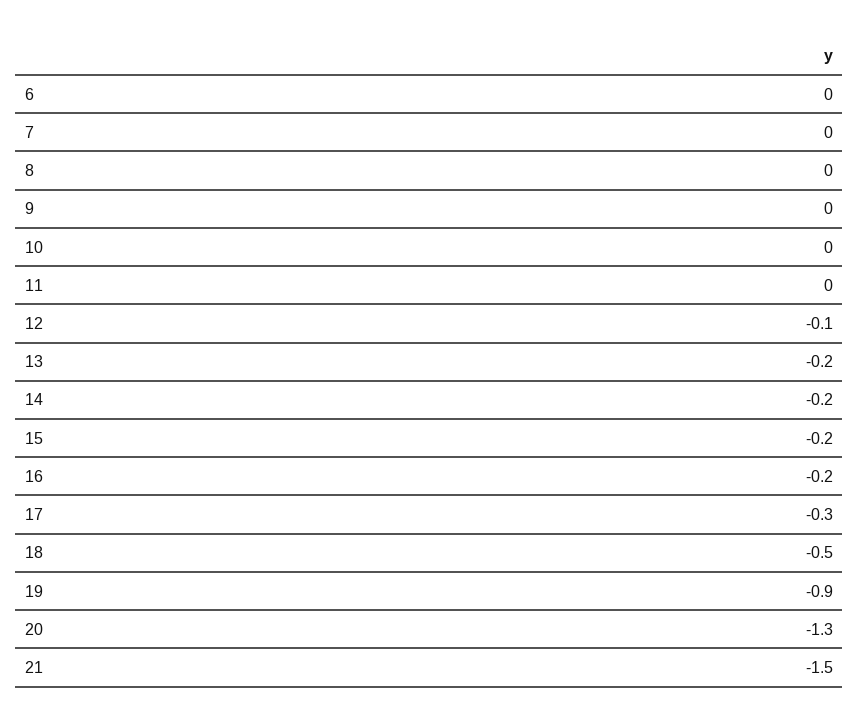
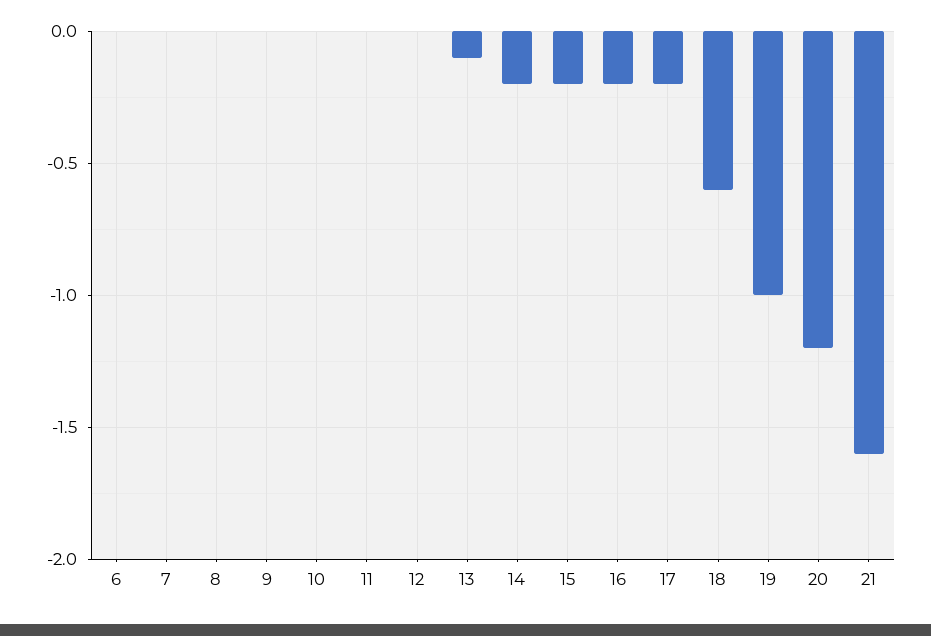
12: -0.1 -> 0
13: -0.2 -> -0.1
17: -0.3 -> -0.2
18: -0.5 -> -0.6
19: -0.9 -> -1
20: -1.3 -> -1.2
21: -1.5 -> -1.6

